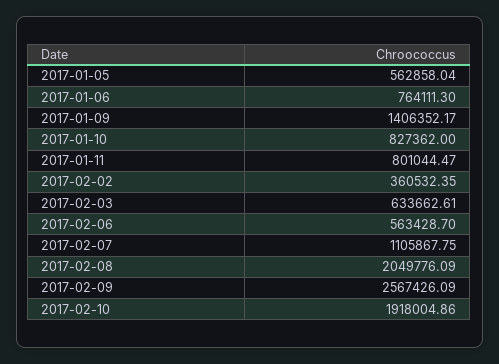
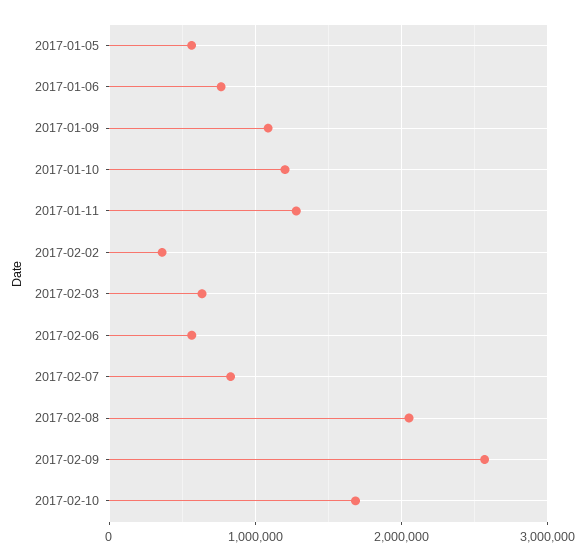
2017-01-09: 1406352.17 -> 1100000
2017-01-10: 827362 -> 1200000
2017-01-11: 801044.47 -> 1300000
2017-02-07: 1105867.75 -> 800000
2017-02-10: 1918004.86 -> 1700000

